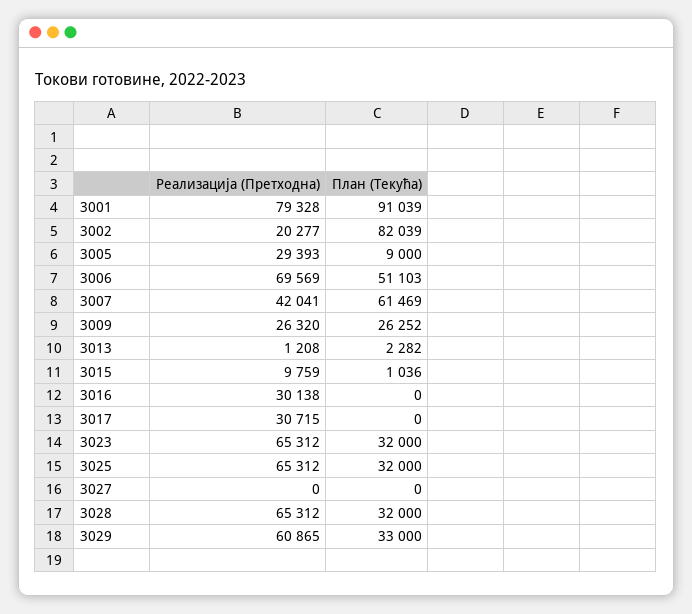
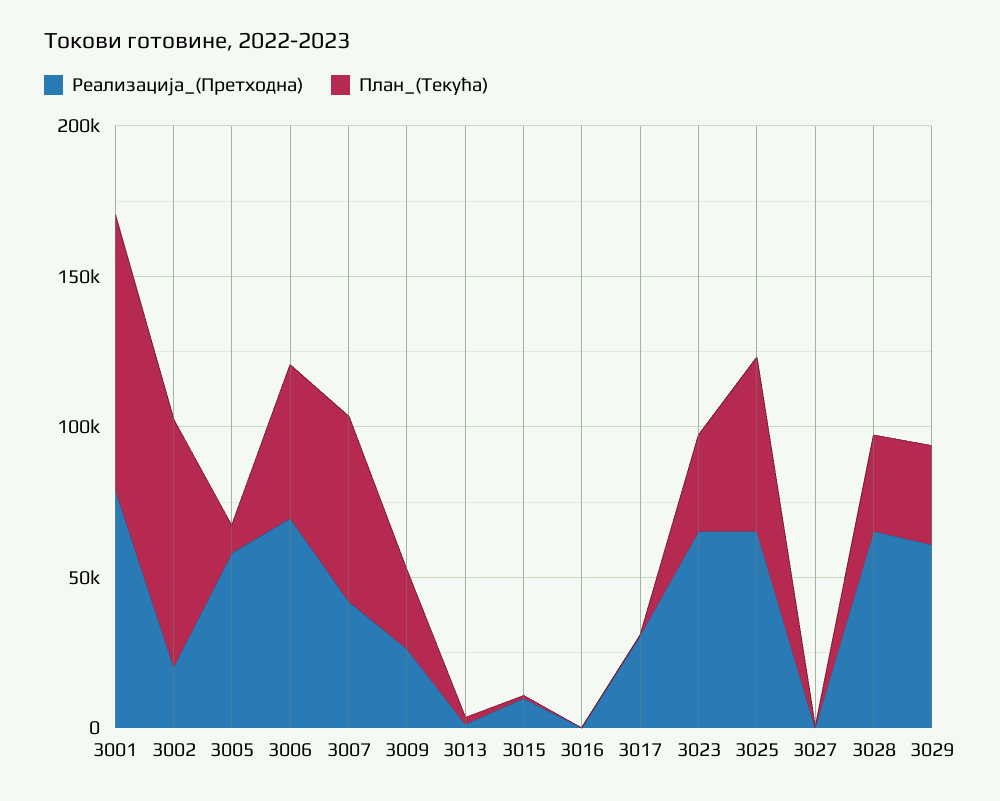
Реализација (Претходна), 3005: 29393 -> 60000
Реализација (Претходна), 3016: 30138 -> 0
План (Текућа), 3025: 32000 -> 60000

